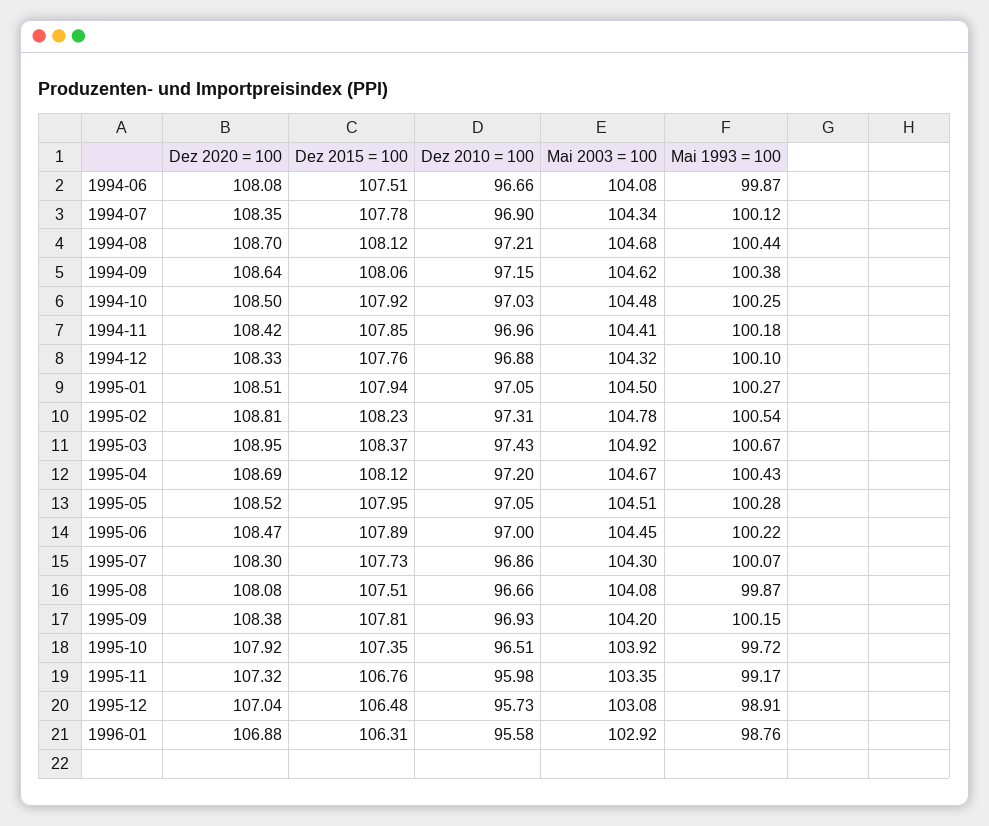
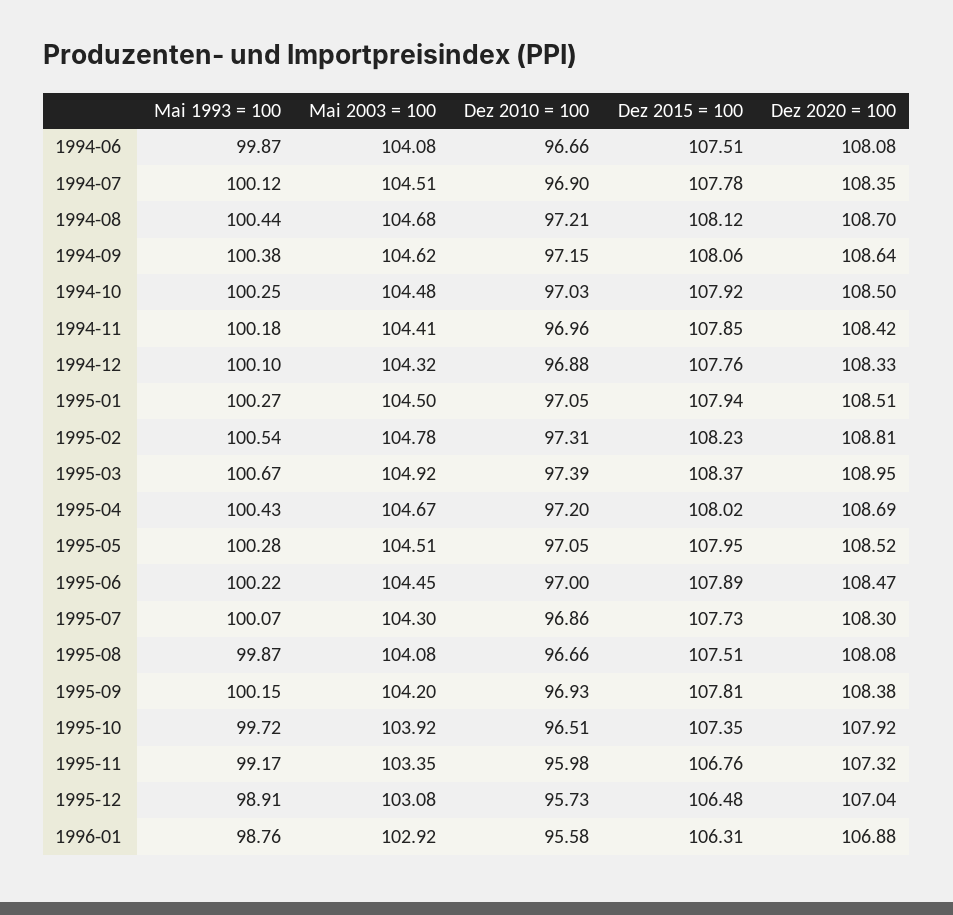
Mai 2003 = 100, 1994-07: 104.34 -> 104.51
Dez 2010 = 100, 1995-03: 97.43 -> 97.39
Dez 2015 = 100, 1995-04: 108.12 -> 108.02

